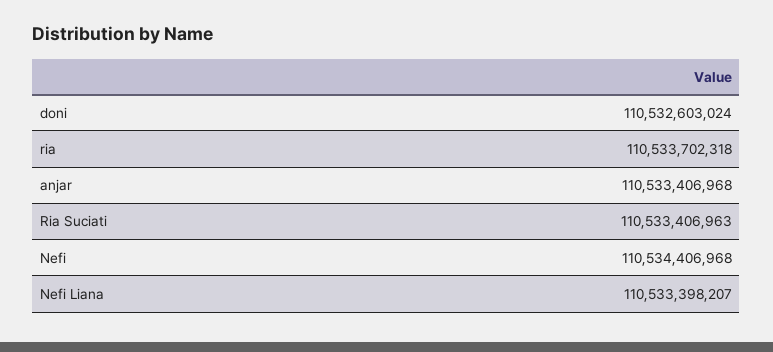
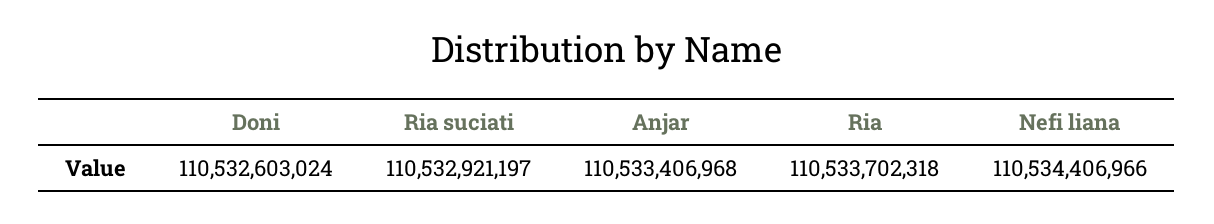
Ria Suciati: 110533406963 -> 110532921197
Nefi: 110534406968 -> none
Nefi Liana: 110533398207 -> 110534406966

